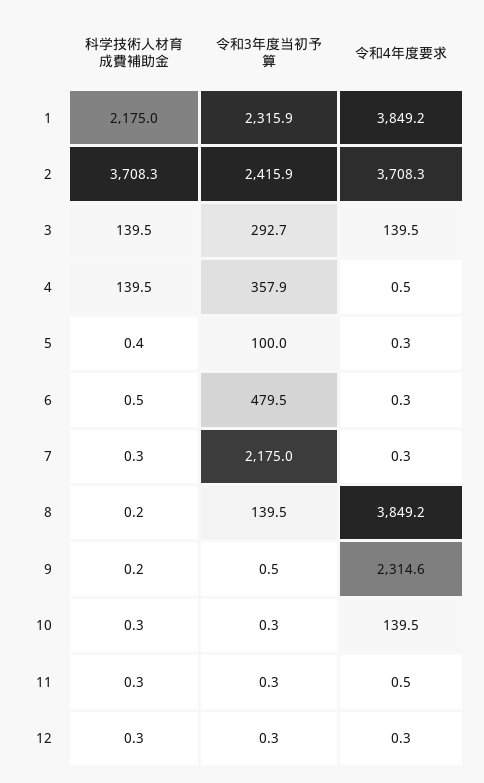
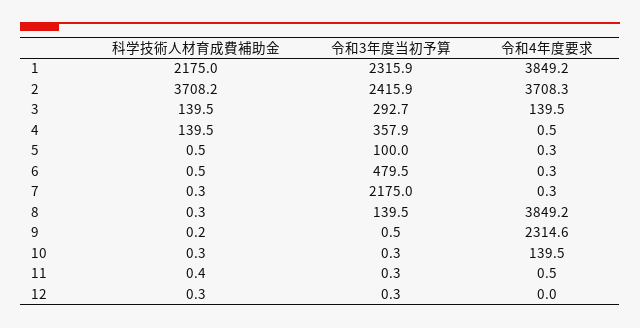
科学技術人材育成費補助金, 2: 3708.3 -> 3708.2
科学技術人材育成費補助金, 5: 0.4 -> 0.5
科学技術人材育成費補助金, 8: 0.2 -> 0.3
科学技術人材育成費補助金, 11: 0.3 -> 0.4
令和4年度要求, 12: 0.3 -> 0

